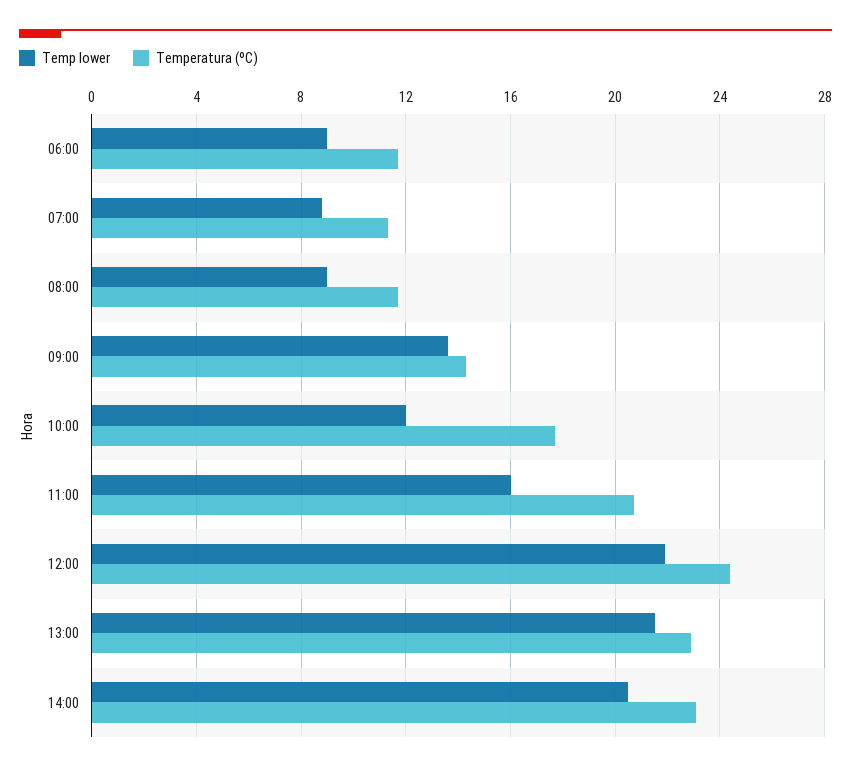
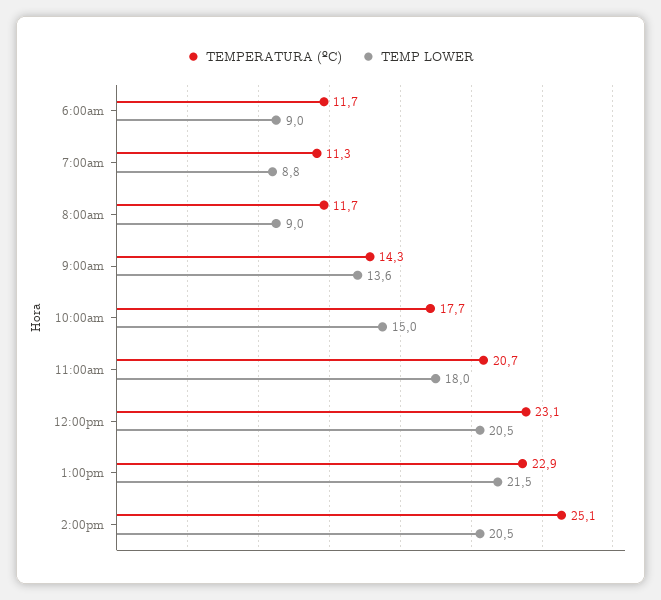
Temp lower, 10:00: 12 -> 15
Temp lower, 11:00: 16 -> 18
Temp lower, 12:00: 22 -> 20.5
Temperatura (ºC), 12:00: 24.5 -> 23.1
Temperatura (ºC), 14:00: 23 -> 25.1

